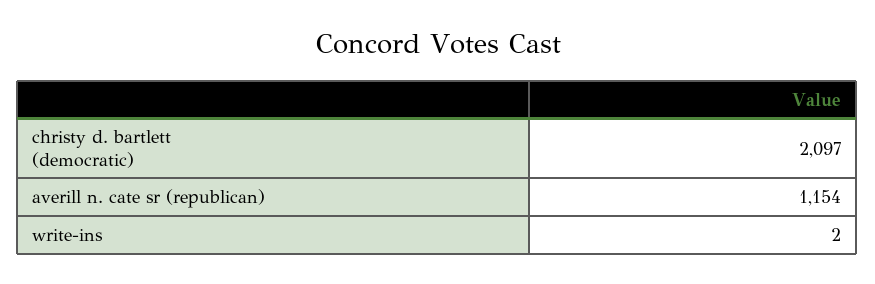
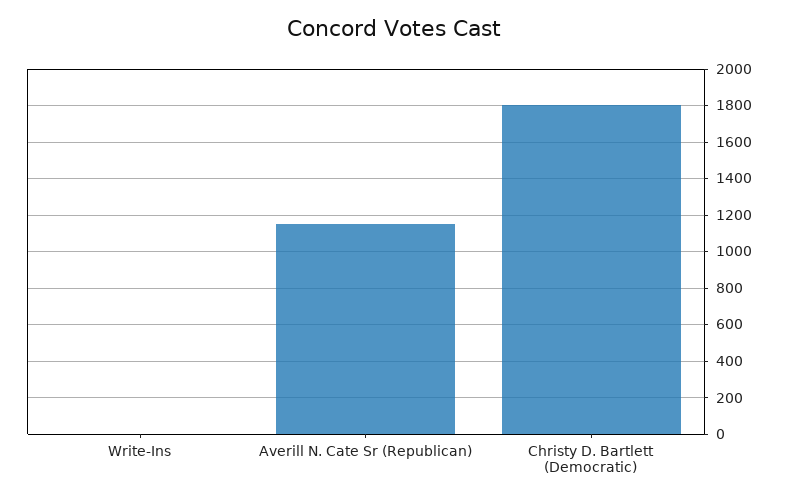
christy d. bartlett (democratic): 2097 -> 1800

